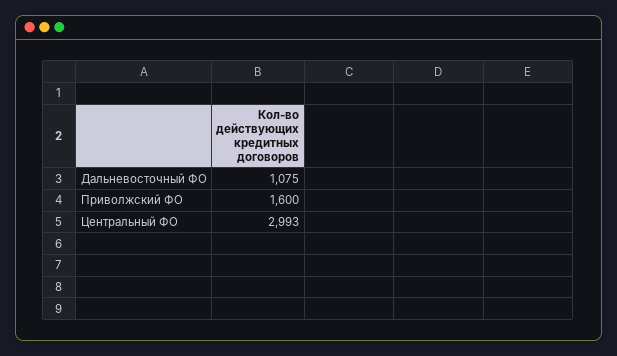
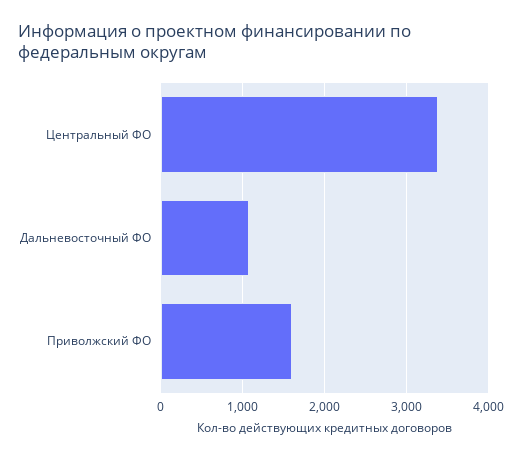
Центральный ФО: 2993 -> 3400

